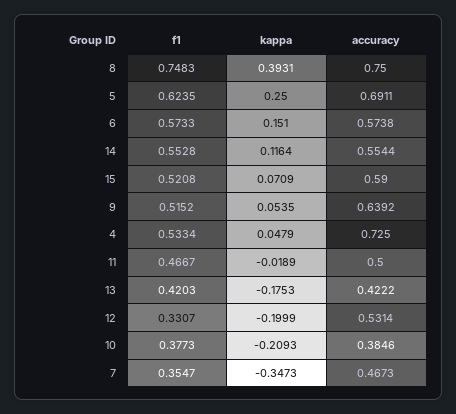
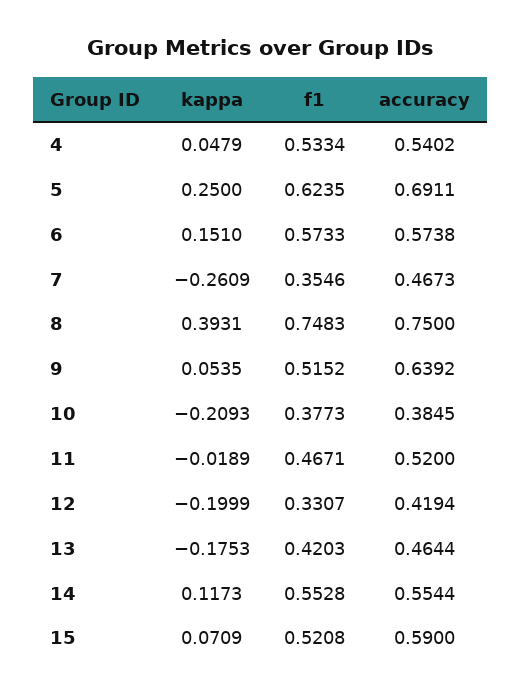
kappa, 14: 0.1164 -> 0.1173
accuracy, 4: 0.725 -> 0.5402
f1, 11: 0.4667 -> 0.4671
accuracy, 11: 0.5 -> 0.52
accuracy, 13: 0.4222 -> 0.4644
accuracy, 12: 0.5314 -> 0.4194
accuracy, 10: 0.3846 -> 0.3845
f1, 7: 0.3547 -> 0.3546
kappa, 7: -0.3473 -> -0.2609

